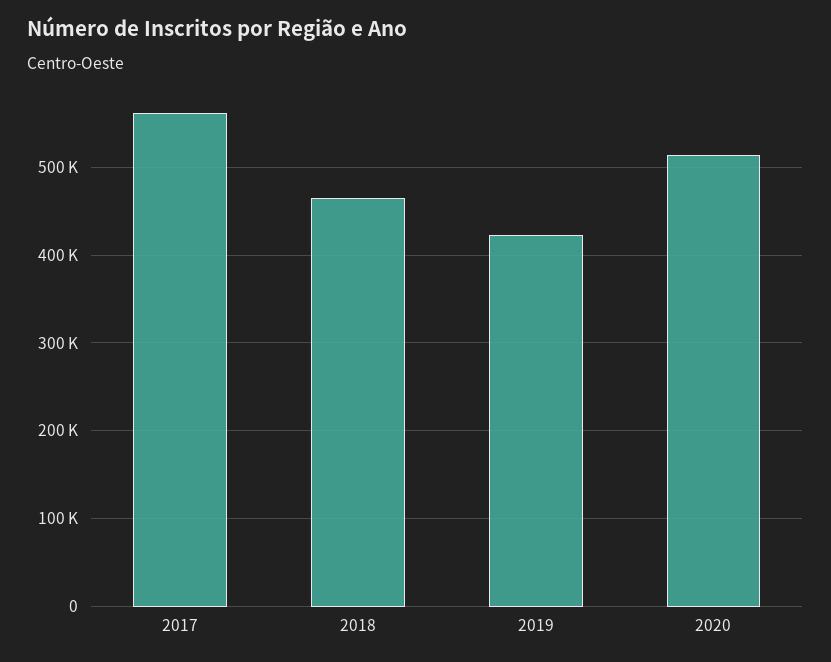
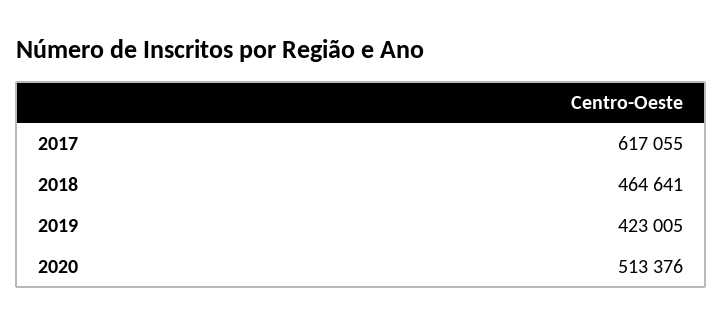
2017: 560000 -> 617055

